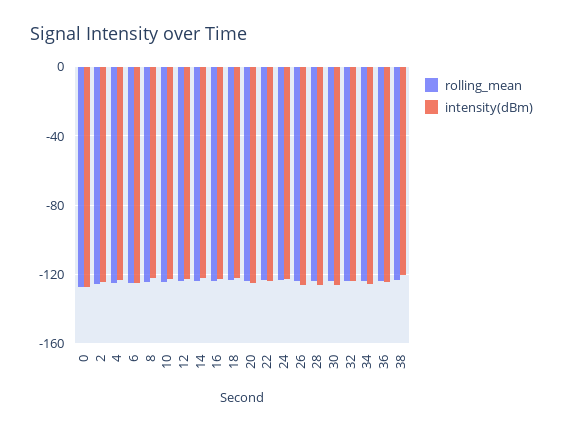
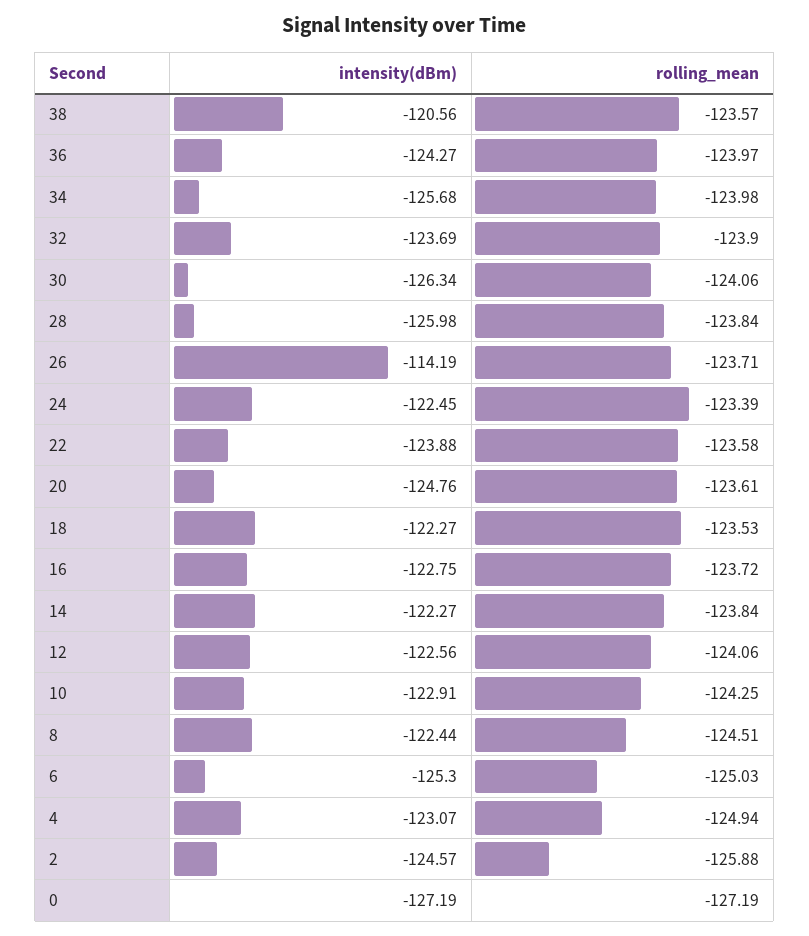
intensity(dBm), 26: -125 -> -114.19

